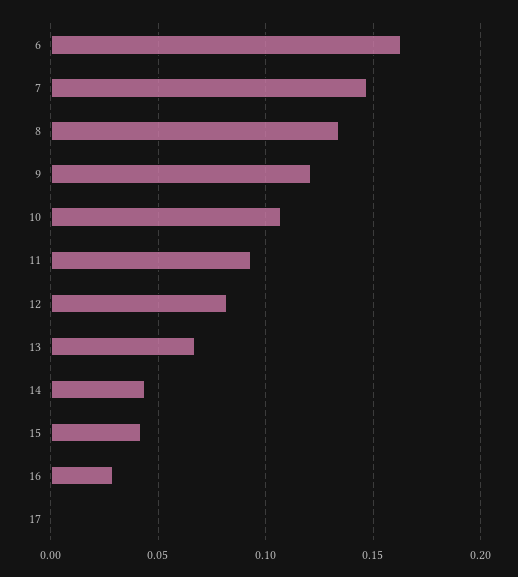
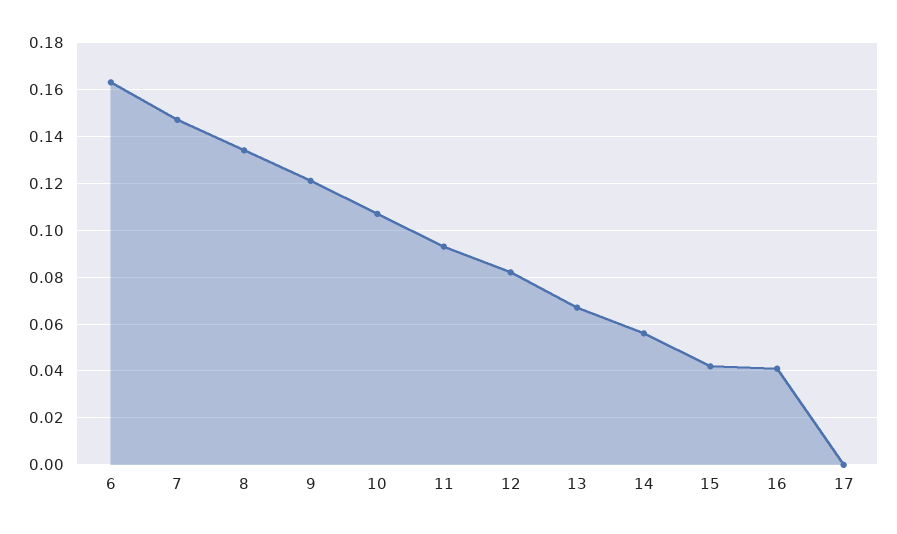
14: 0.045 -> 0.055
16: 0.03 -> 0.04

